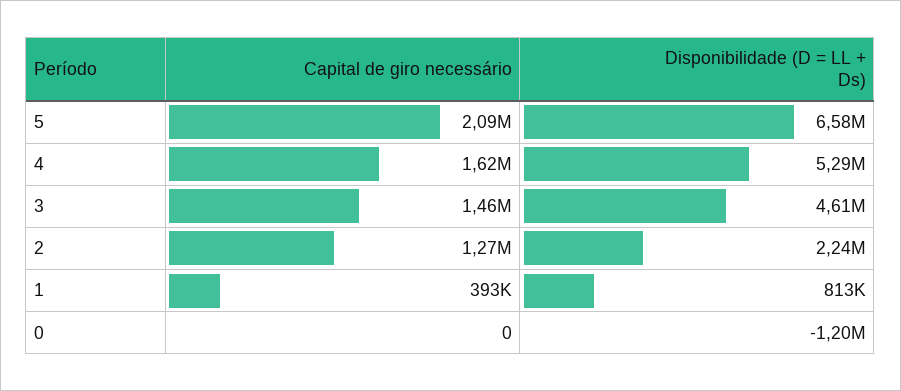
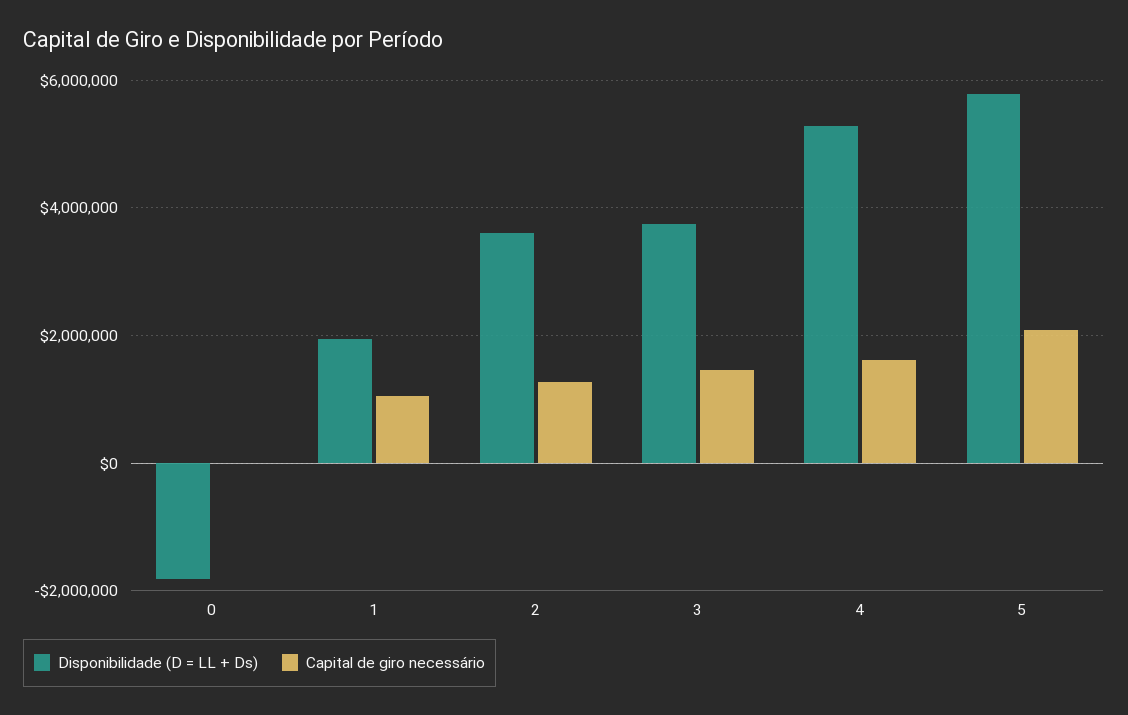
Disponibilidade (D = LL + Ds), 5: 6580000 -> 5800000
Disponibilidade (D = LL + Ds), 3: 4610000 -> 3800000
Disponibilidade (D = LL + Ds), 2: 2240000 -> 3600000
Capital de giro necessário, 1: 393000 -> 1000000
Disponibilidade (D = LL + Ds), 1: 813000 -> 2000000
Disponibilidade (D = LL + Ds), 0: -1200000 -> -1800000

